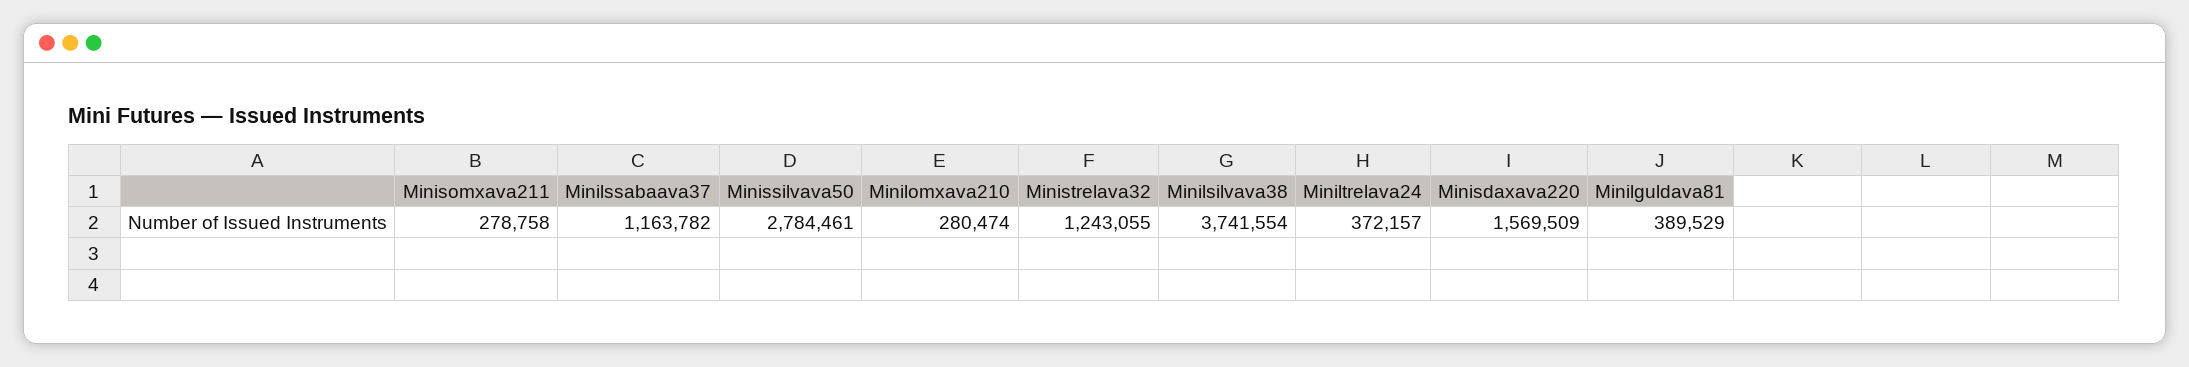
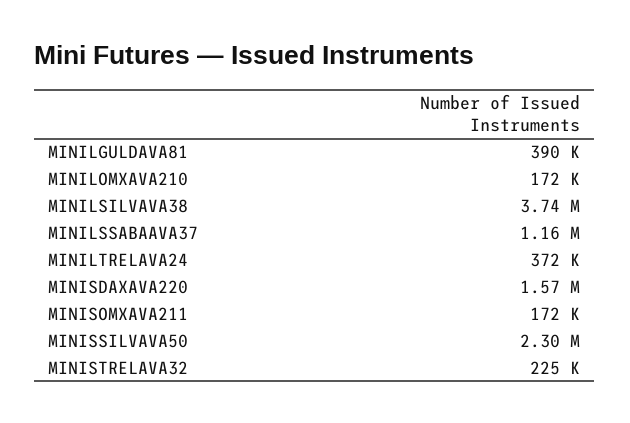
Minisomxava211: 278758 -> 172000
Minissilvava50: 2784461 -> 2300000
Minilomxava210: 280474 -> 172000
Ministrelava32: 1243055 -> 225000

